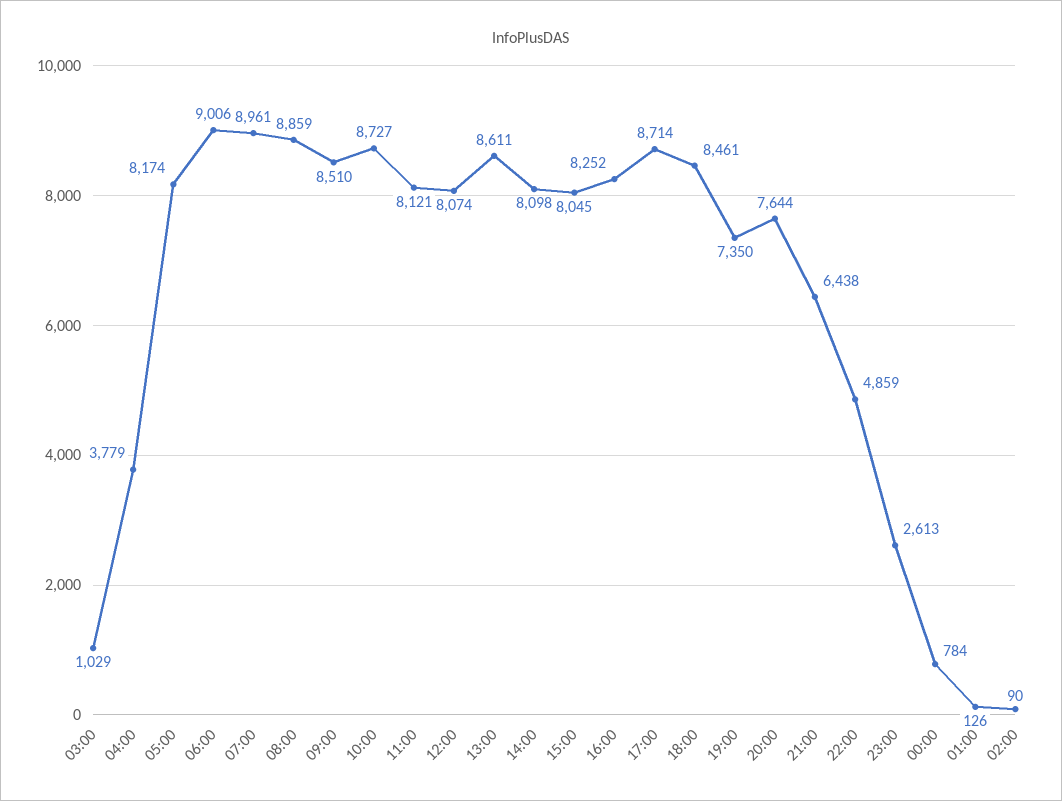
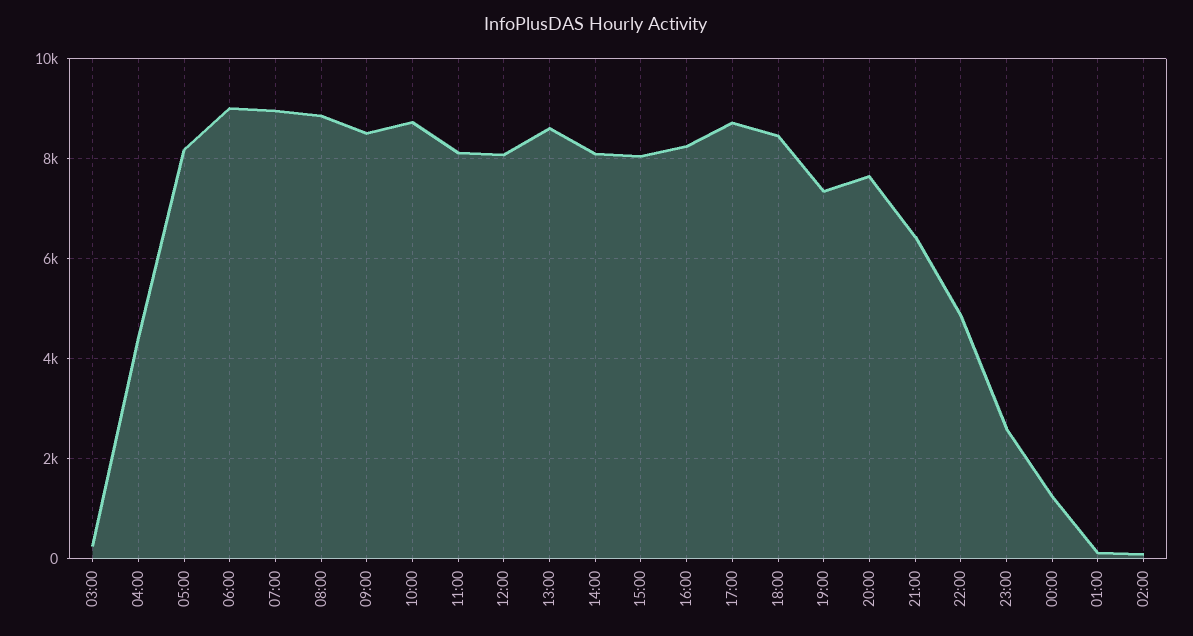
03:00: 1029 -> 200
04:00: 3779 -> 4400
00:00: 784 -> 1200

